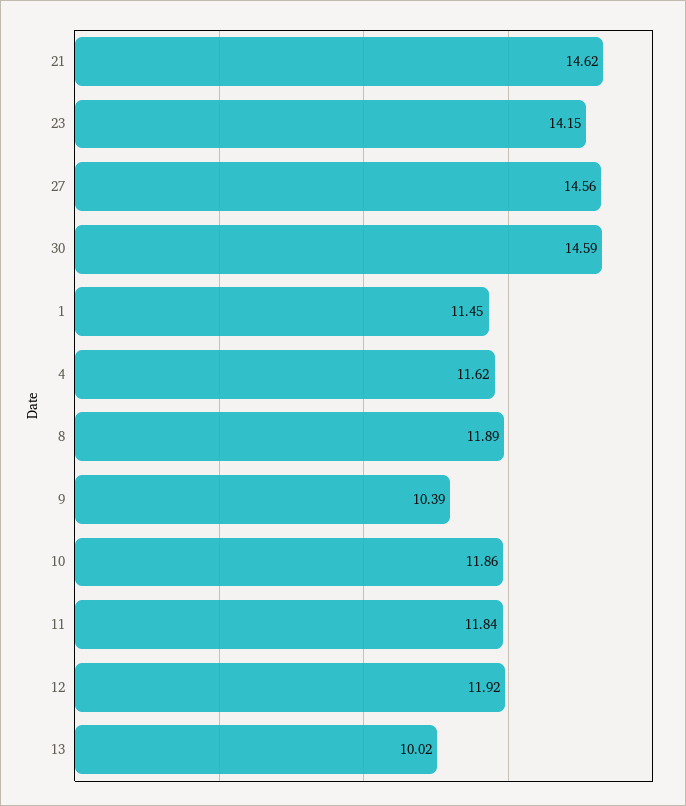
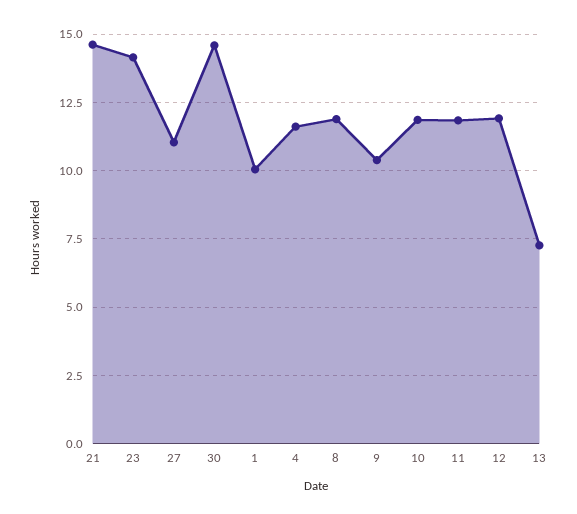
27: 14.56 -> 11
1: 11.45 -> 10
13: 10.02 -> 7.25

